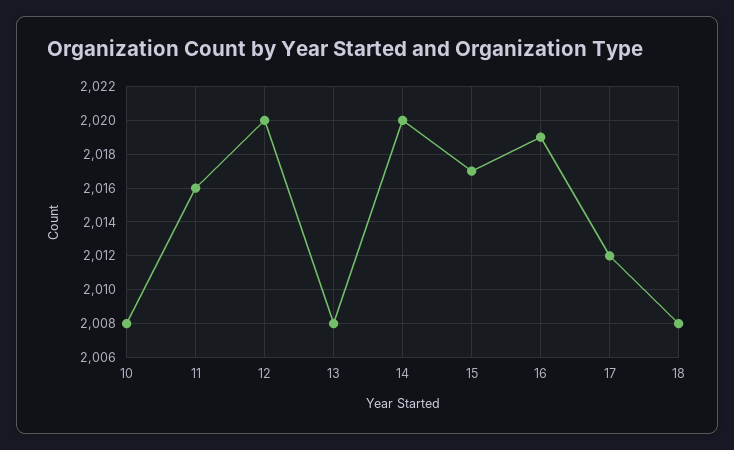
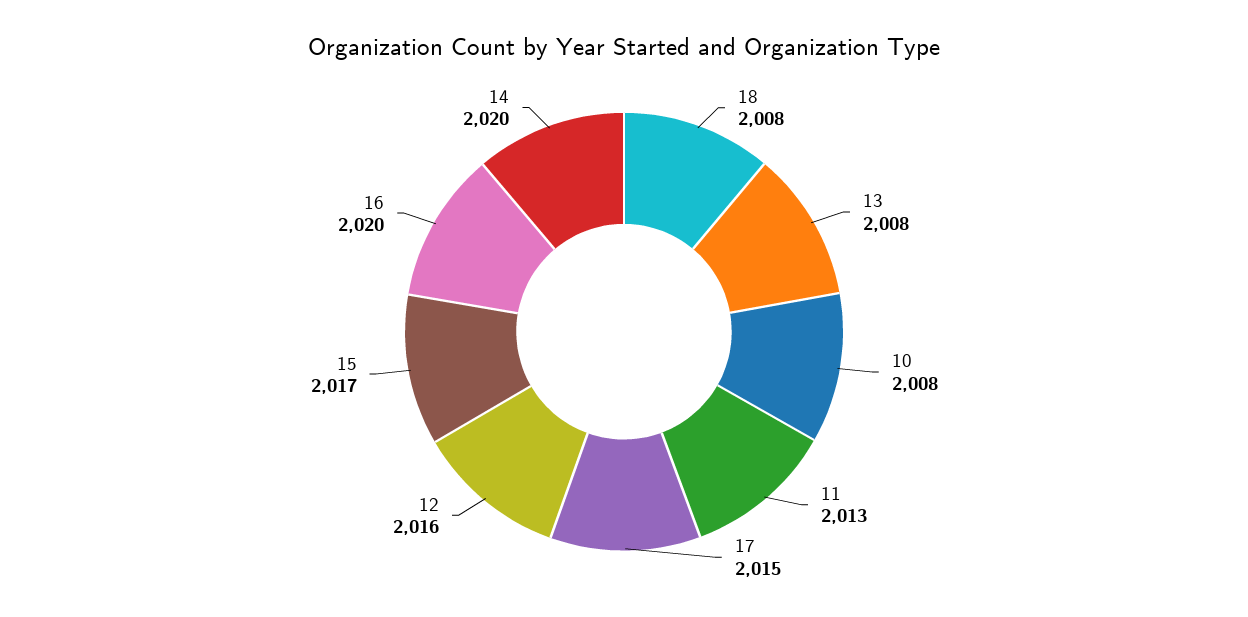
11: 2016 -> 2013
12: 2020 -> 2016
16: 2019 -> 2020
17: 2012 -> 2015

